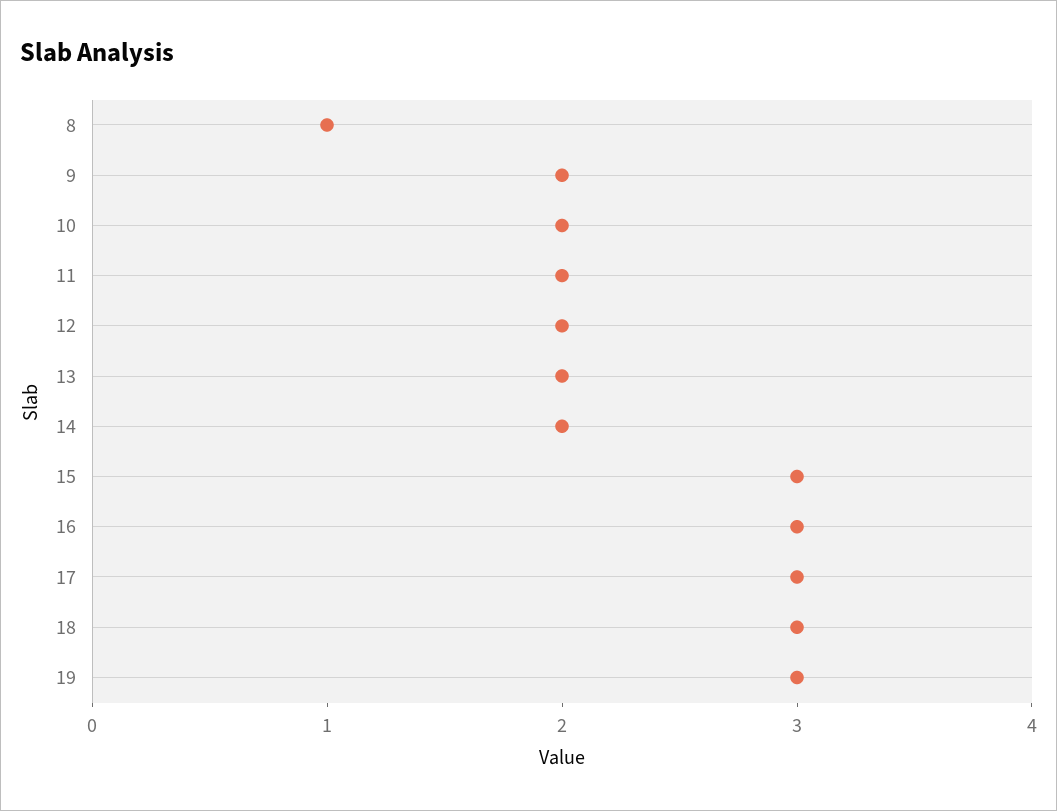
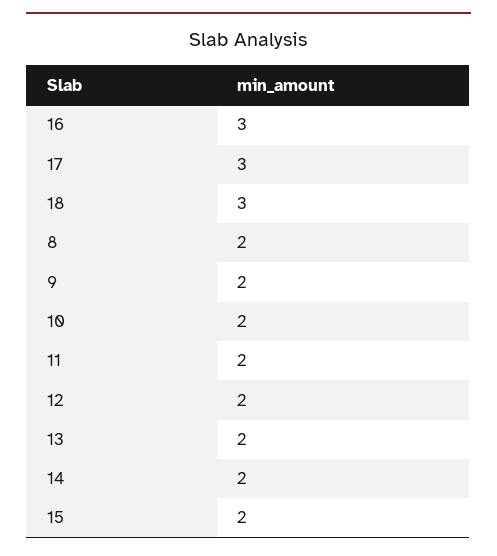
8: 1 -> 2
15: 3 -> 2
19: 3 -> none

